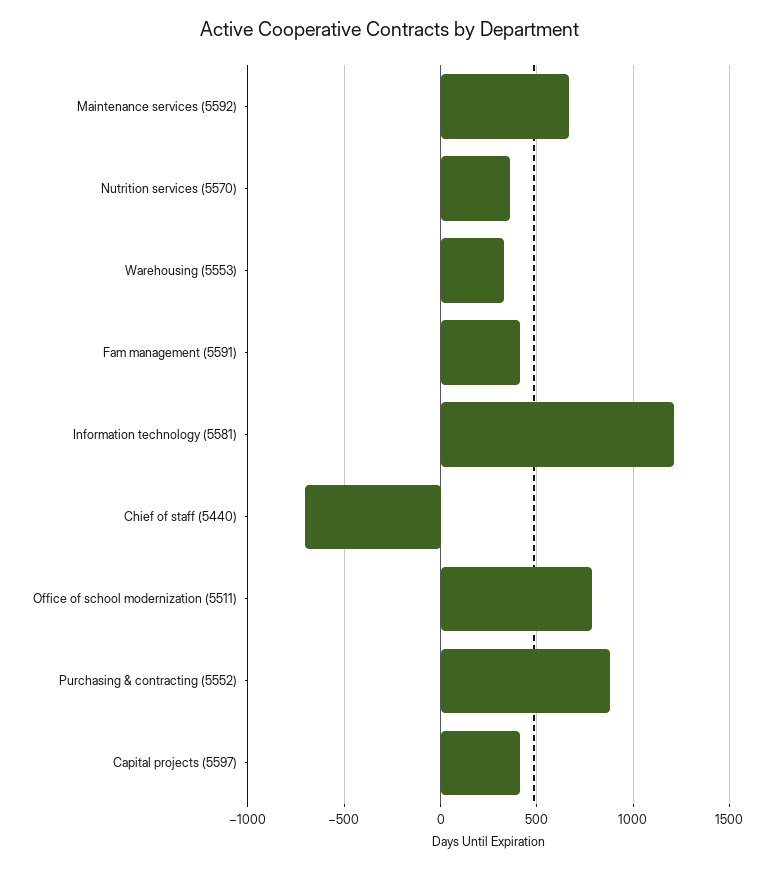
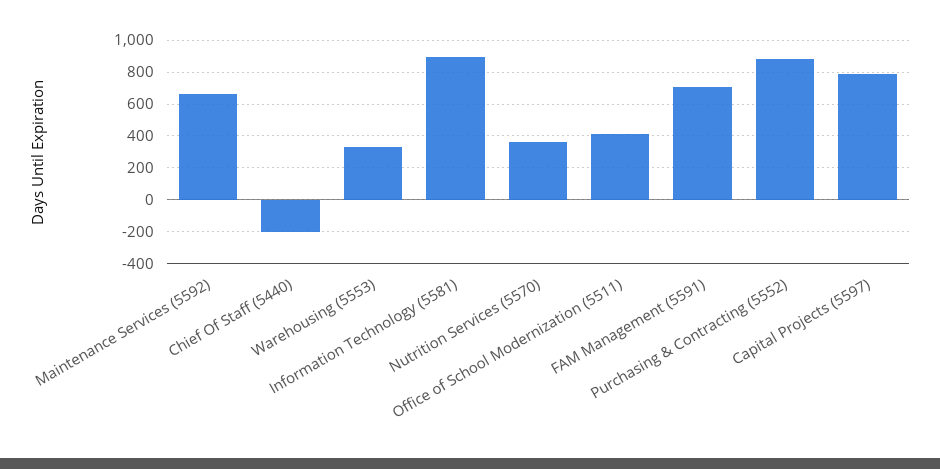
Fam management (5591): 400 -> 700
Information technology (5581): 1200 -> 900
Chief of staff (5440): -700 -> -200
Office of school modernization (5511): 800 -> 400
Capital projects (5597): 400 -> 800

